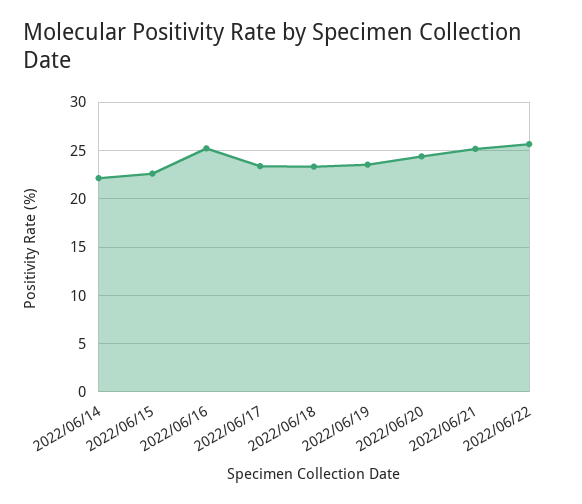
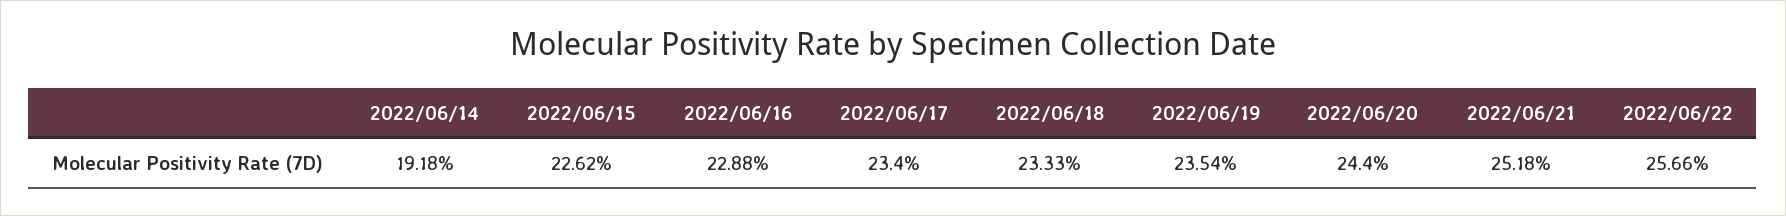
2022/06/14: 22 -> 19.18
2022/06/16: 25 -> 22.88

